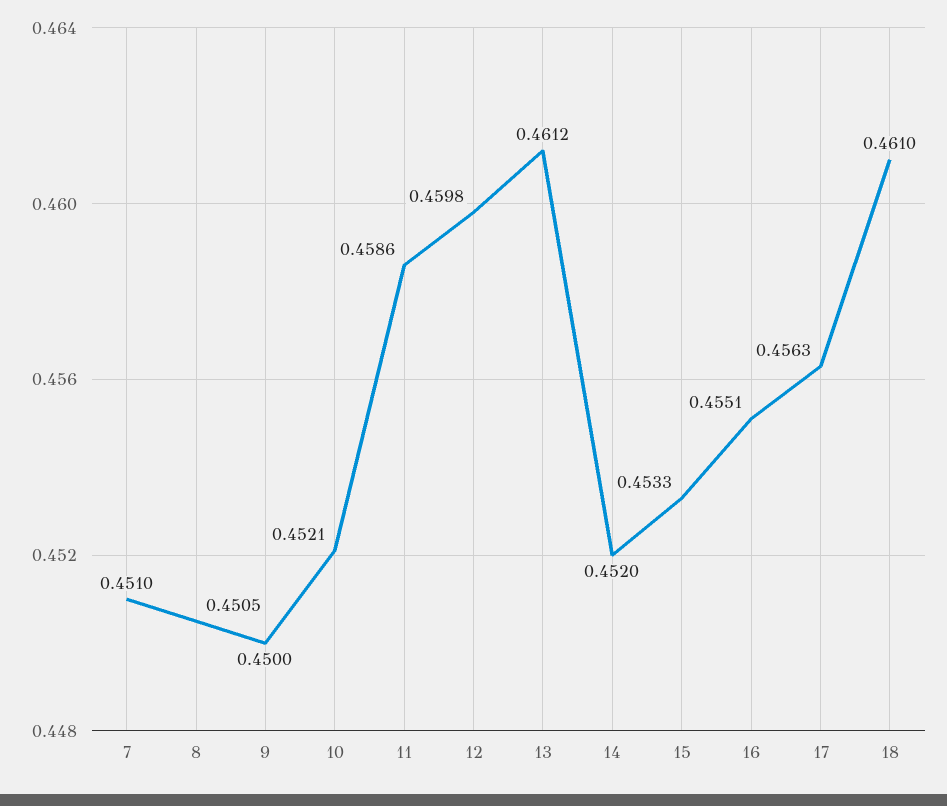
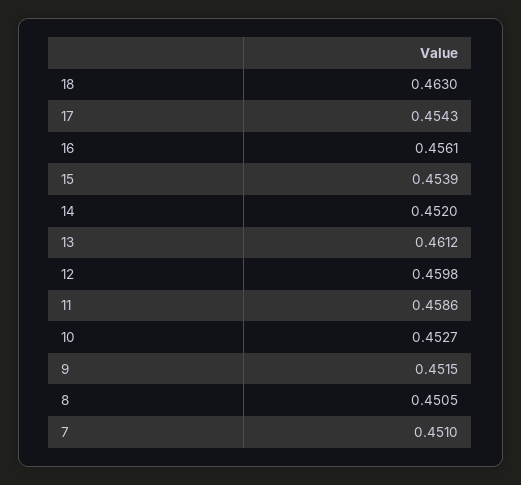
9: 0.45 -> 0.4515
10: 0.4521 -> 0.4527
15: 0.4533 -> 0.4539
16: 0.4551 -> 0.4561
17: 0.4563 -> 0.4543
18: 0.461 -> 0.463

